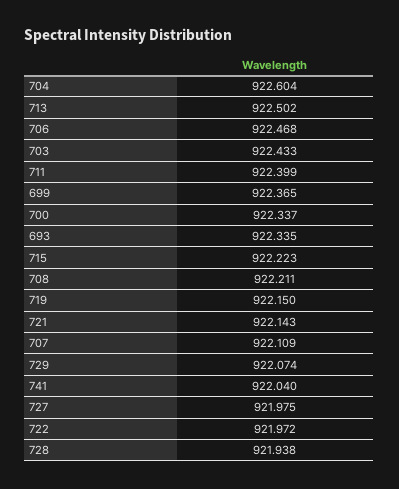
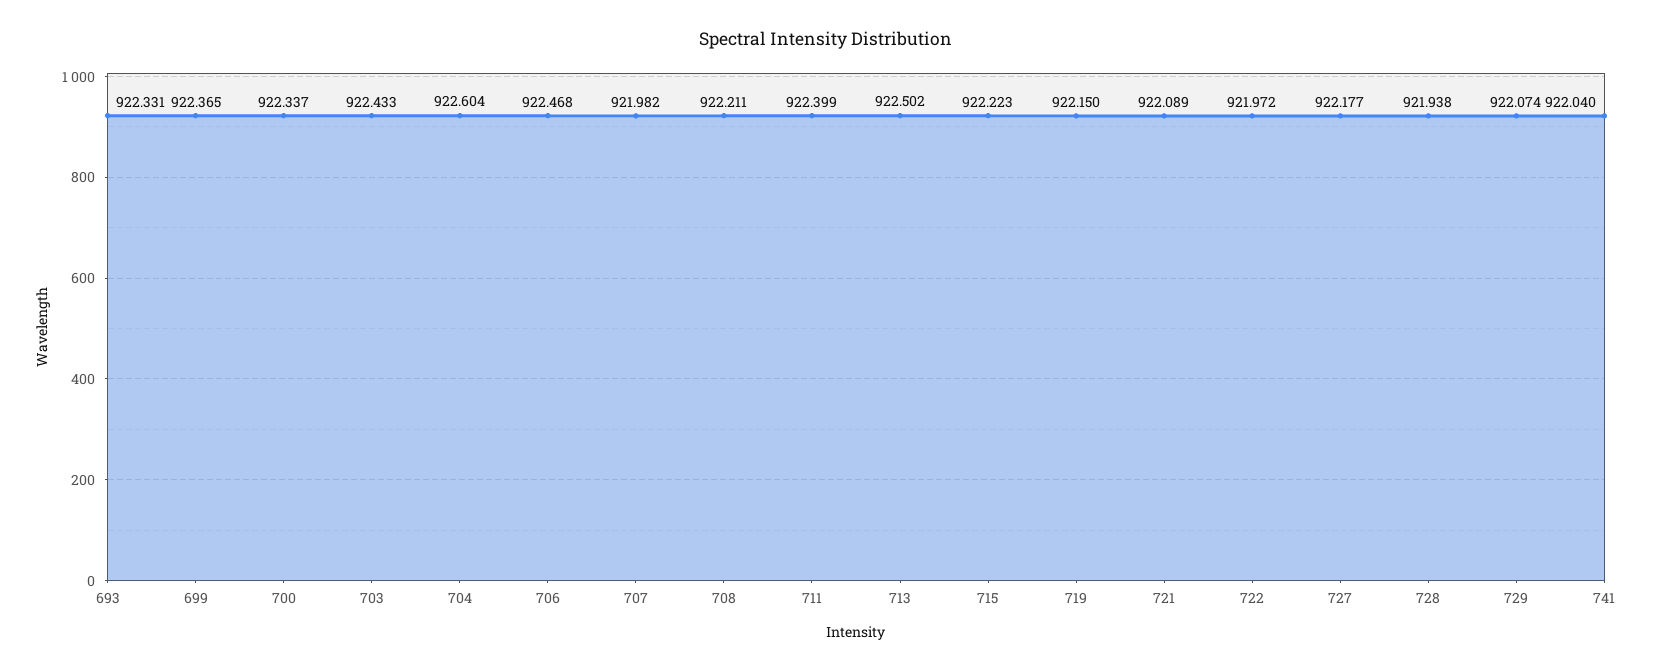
693: 922.335 -> 922.331
721: 922.143 -> 922.089
707: 922.109 -> 921.982
727: 921.975 -> 922.177

